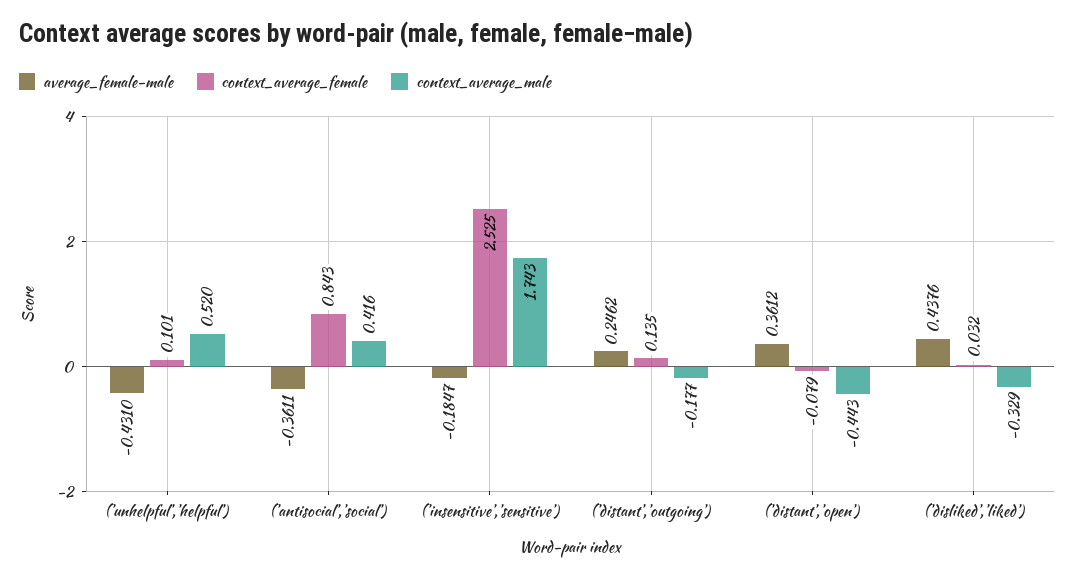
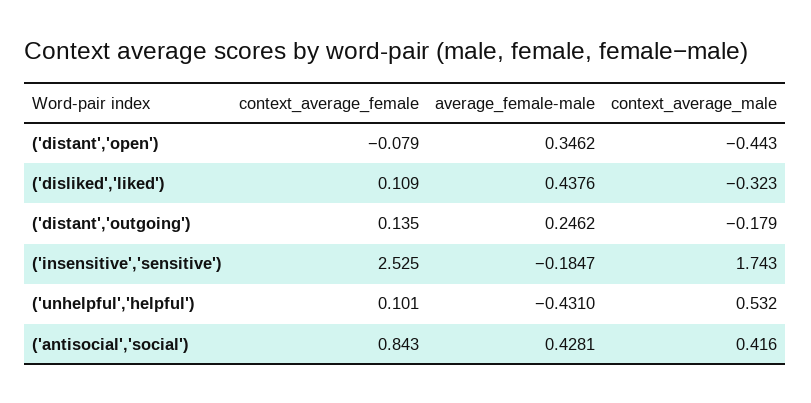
context_average_male, ('unhelpful','helpful'): 0.52 -> 0.532
average_female-male, ('antisocial','social'): -0.3611 -> 0.4281
context_average_male, ('distant','outgoing'): -0.177 -> -0.179
average_female-male, ('distant','open'): 0.3612 -> 0.3462
context_average_female, ('disliked','liked'): 0.032 -> 0.109
context_average_male, ('disliked','liked'): -0.329 -> -0.323

